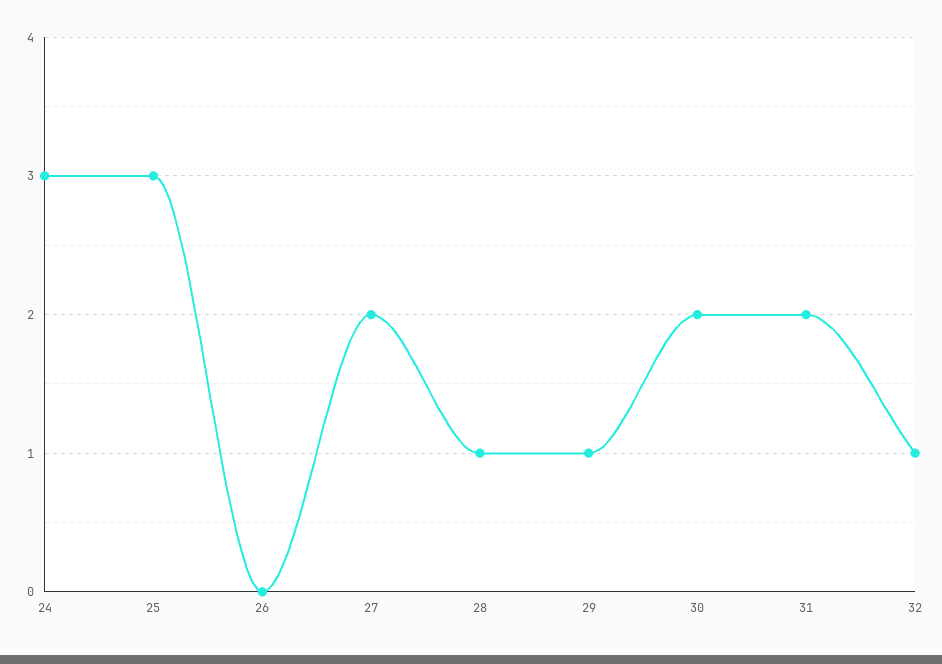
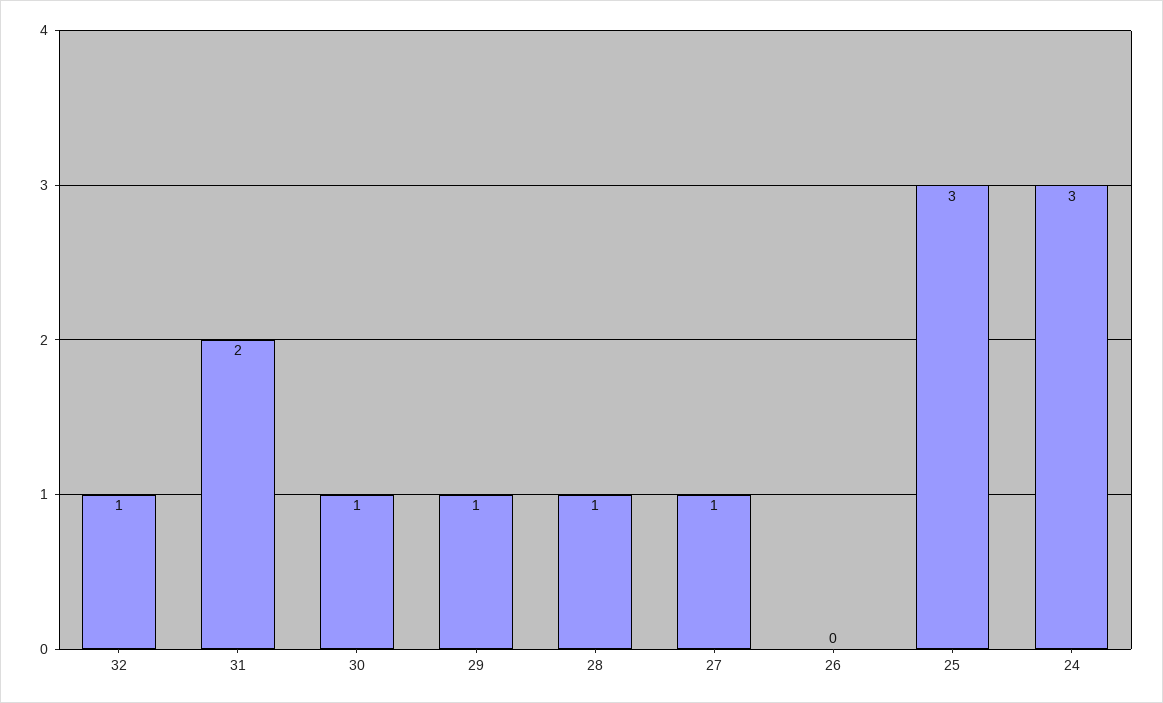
27: 2 -> 1
30: 2 -> 1

